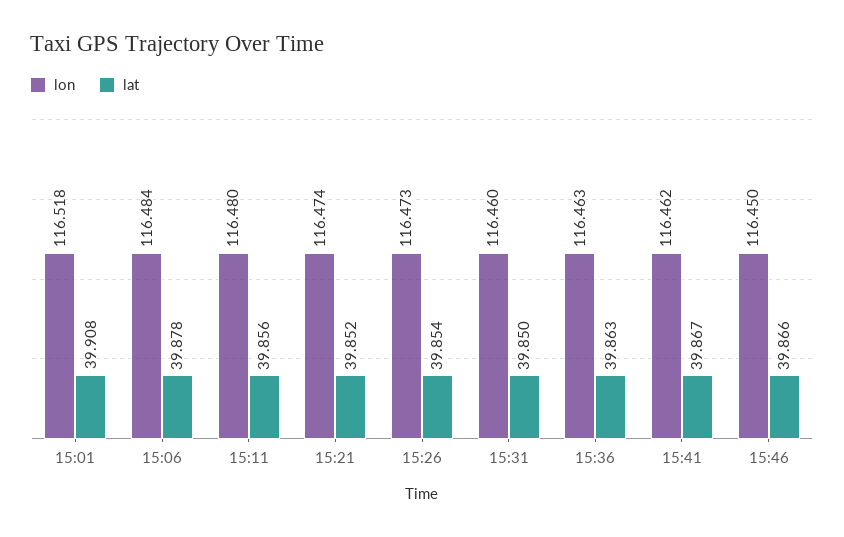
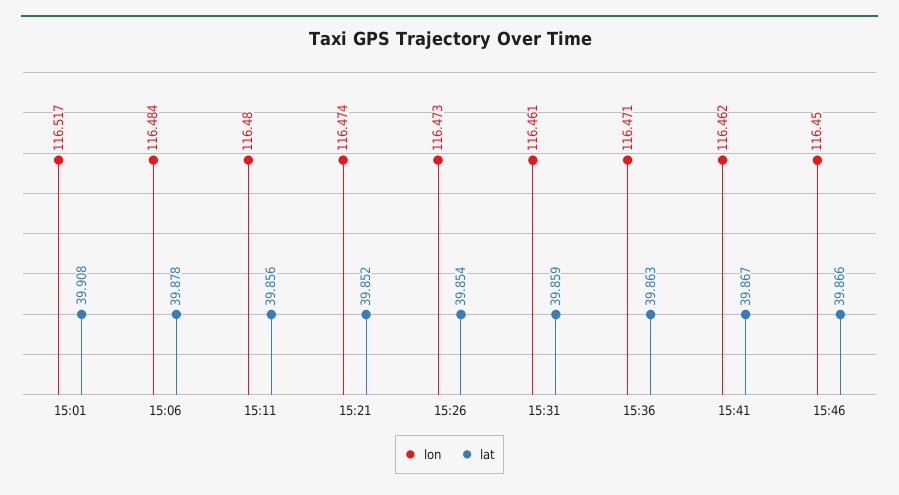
lon, 15:01: 116.518 -> 116.517
lon, 15:31: 116.46 -> 116.461
lat, 15:31: 39.85 -> 39.859
lon, 15:36: 116.463 -> 116.471

